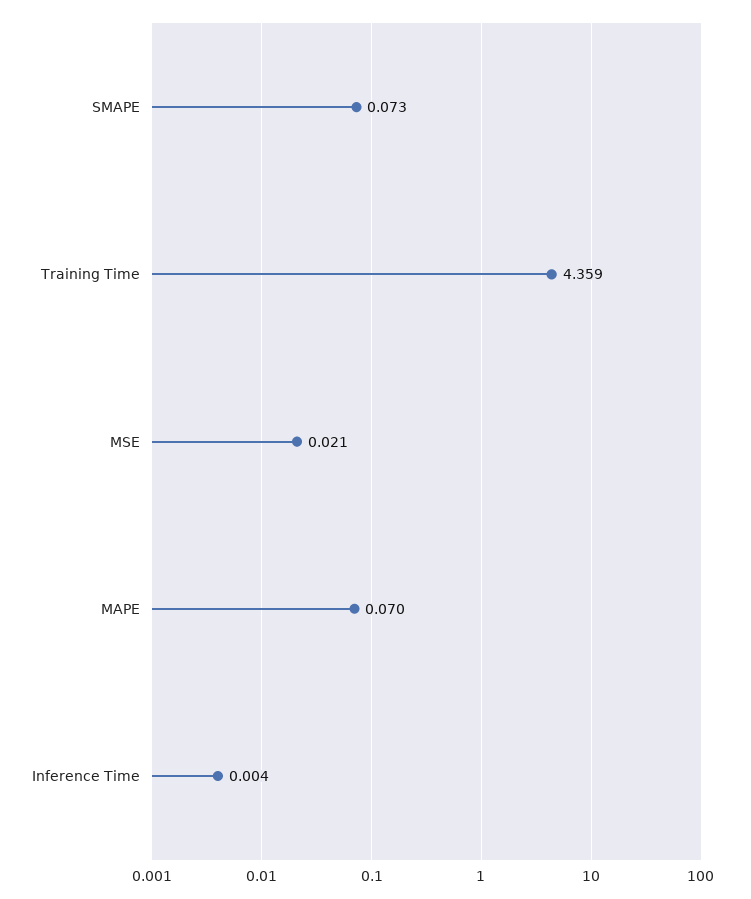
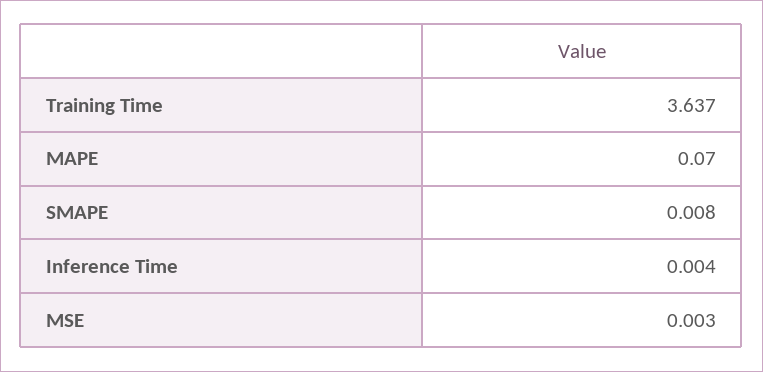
SMAPE: 0.073 -> 0.008
Training Time: 4.359 -> 3.637
MSE: 0.021 -> 0.003

